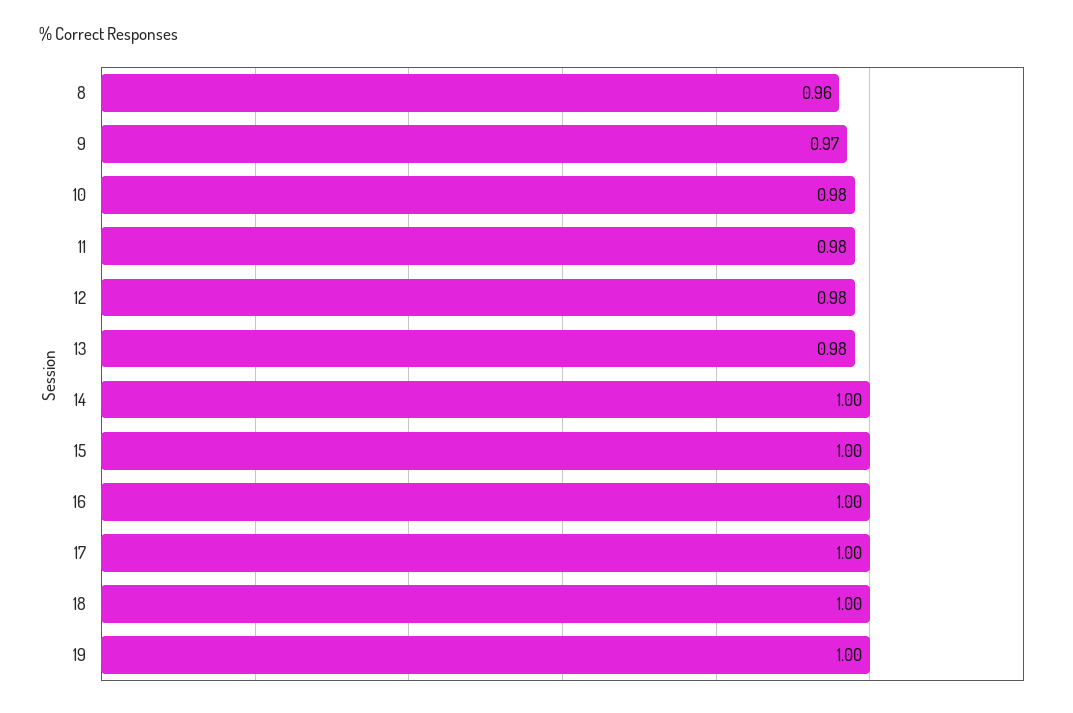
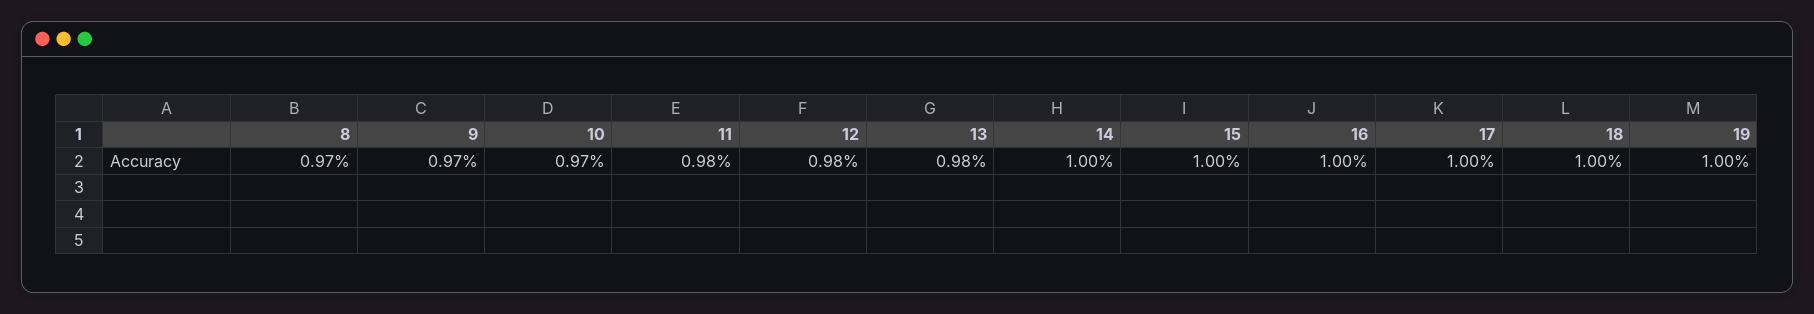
8: 0.96 -> 0.97
10: 0.98 -> 0.97

